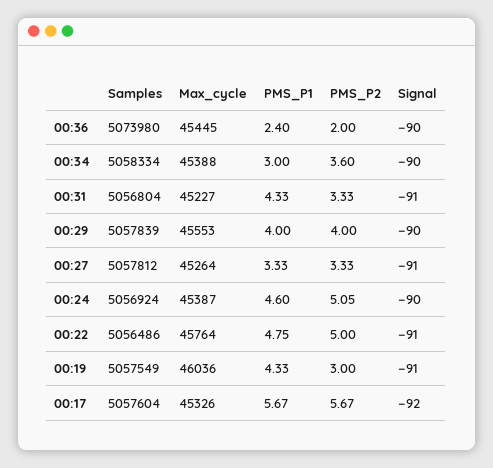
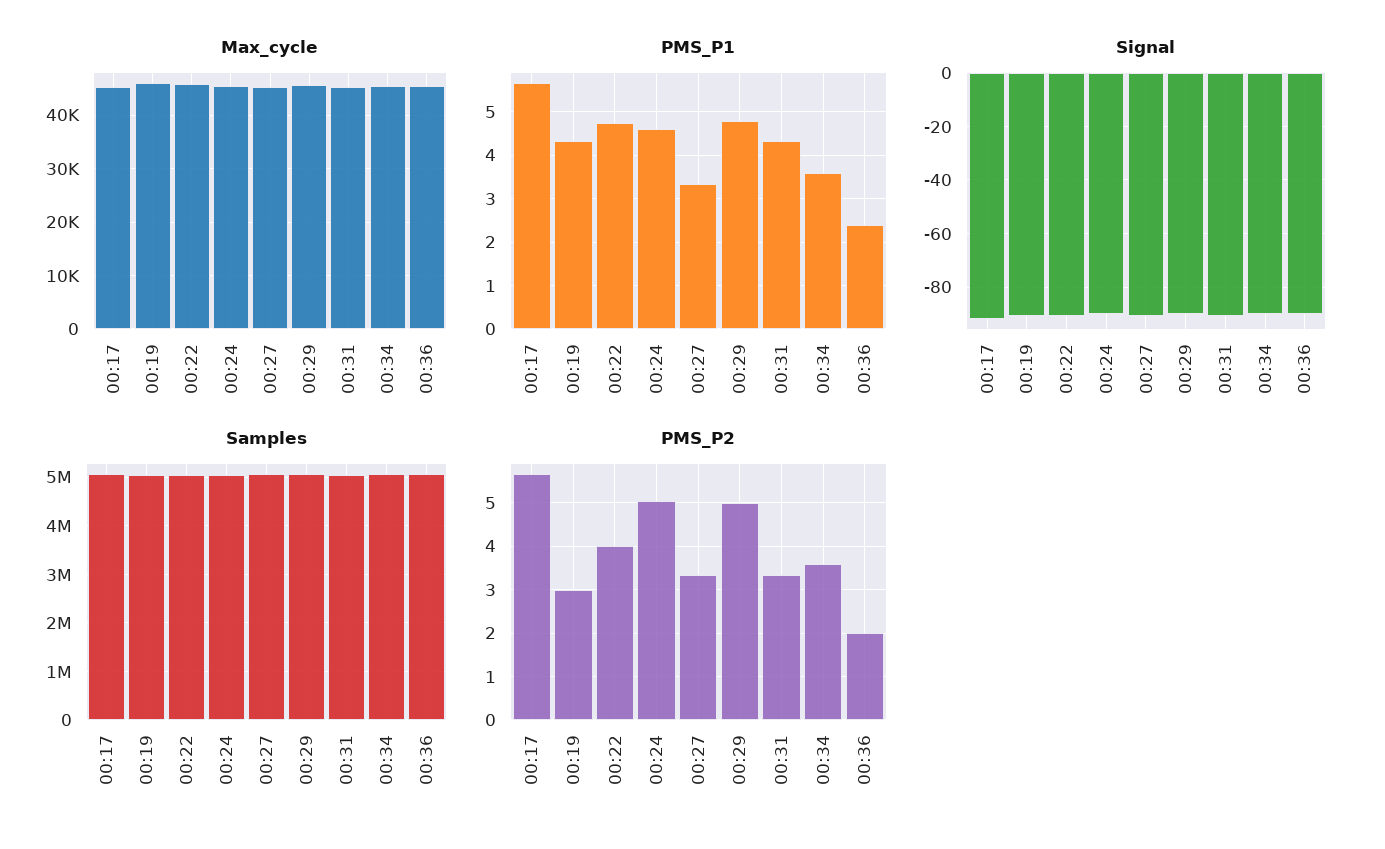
PMS_P1, 00:34: 3 -> 3.6
PMS_P1, 00:29: 4 -> 4.8
PMS_P2, 00:29: 4 -> 5
PMS_P2, 00:22: 5 -> 4

